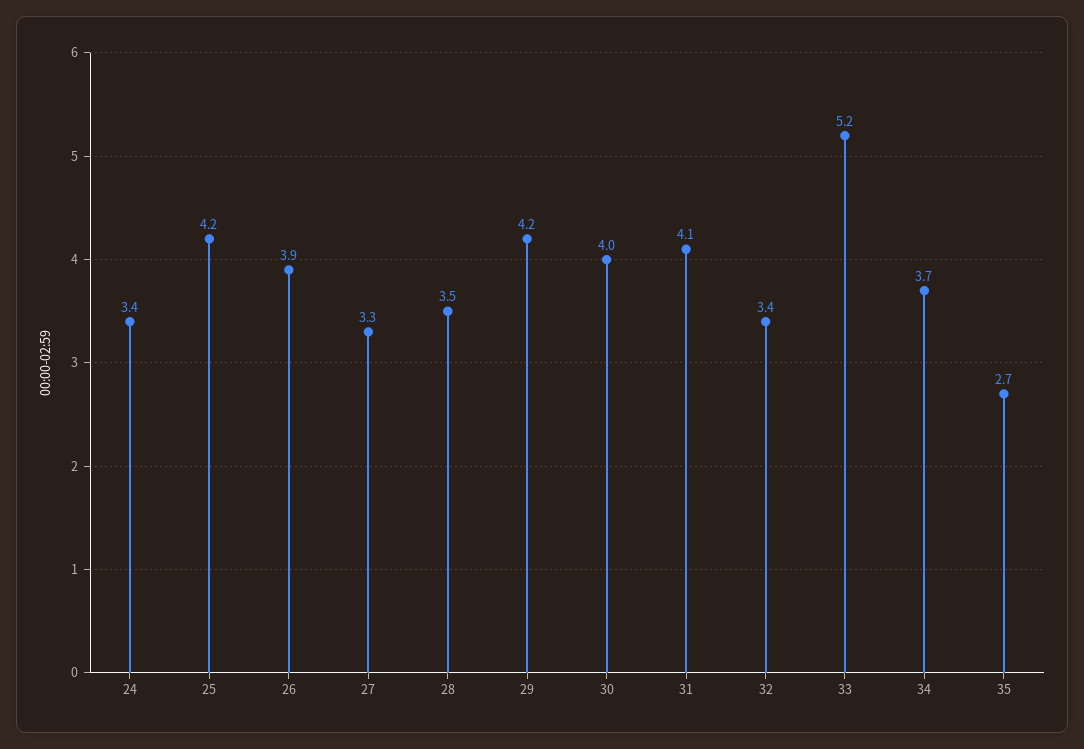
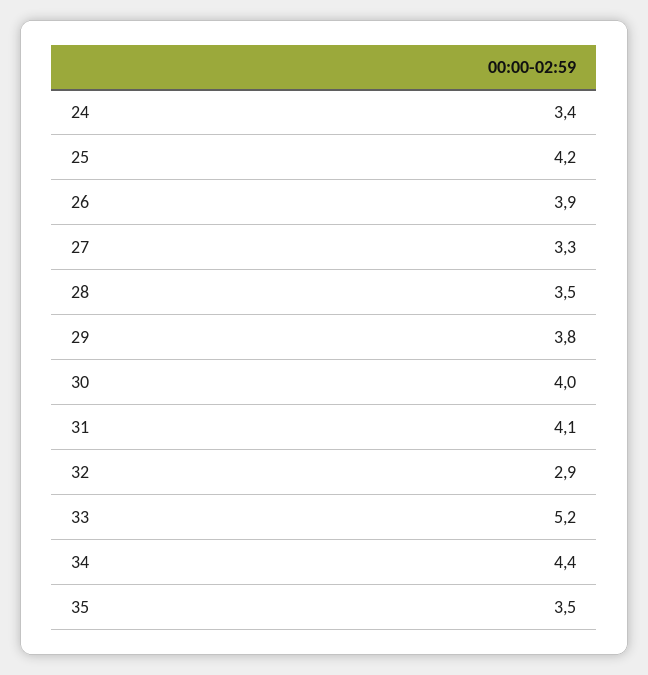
29: 4.2 -> 3.8
32: 3.4 -> 2.9
34: 3.7 -> 4.4
35: 2.7 -> 3.5

